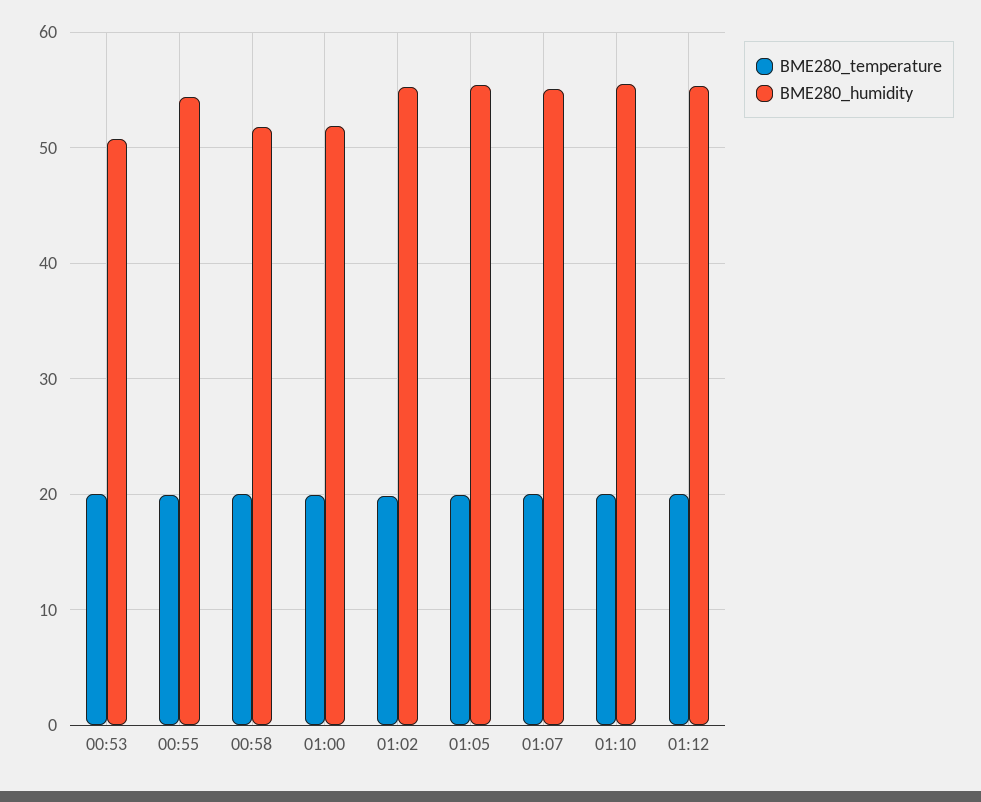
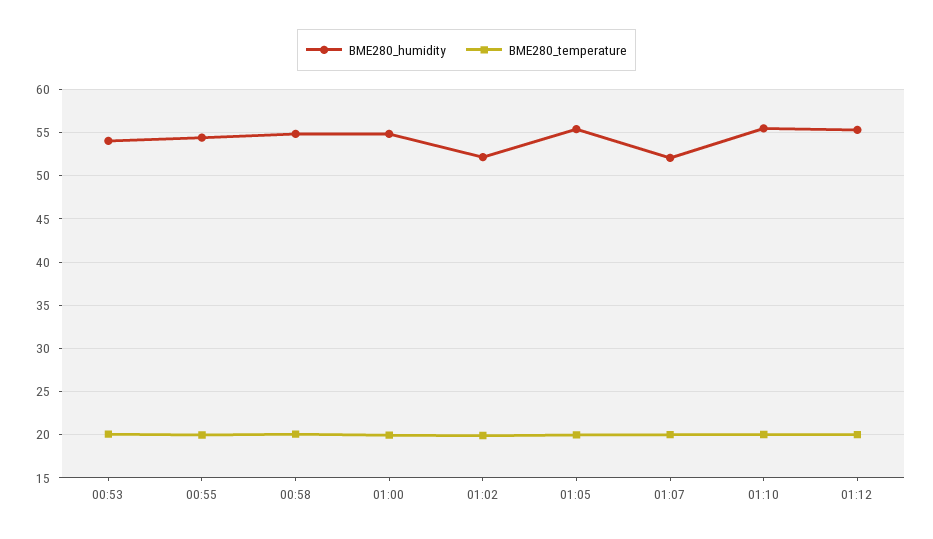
BME280_humidity, 00:53: 51 -> 54
BME280_humidity, 00:58: 52 -> 55
BME280_humidity, 01:00: 52 -> 55
BME280_humidity, 01:02: 55 -> 52
BME280_humidity, 01:07: 55 -> 52

